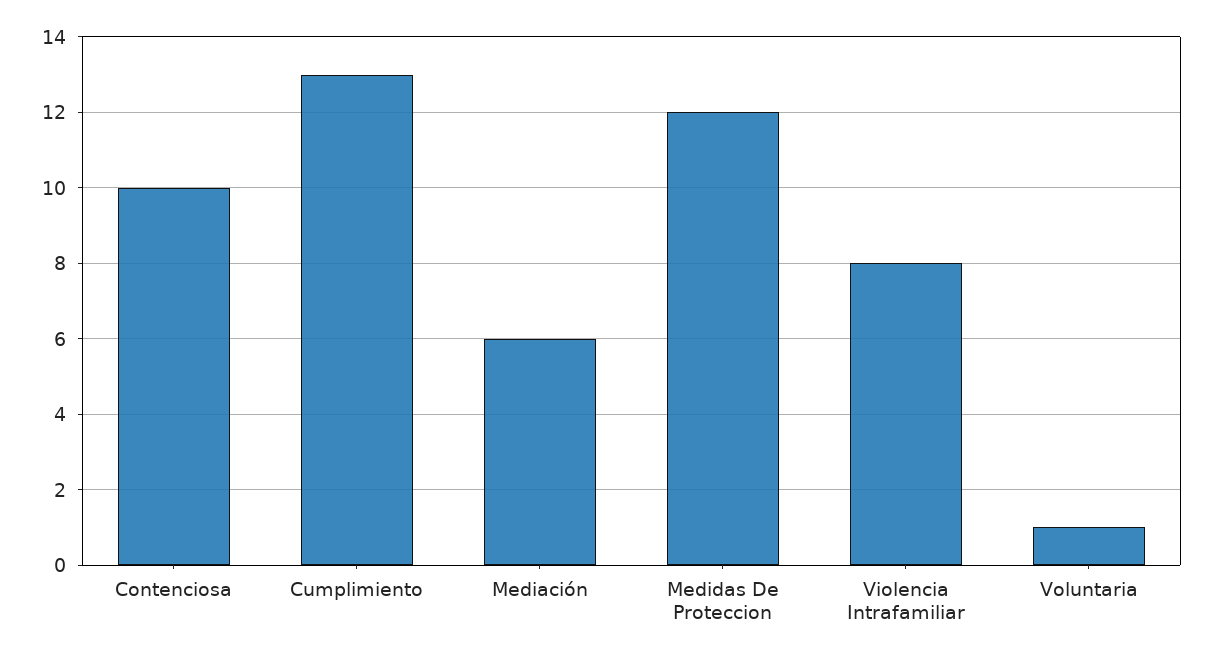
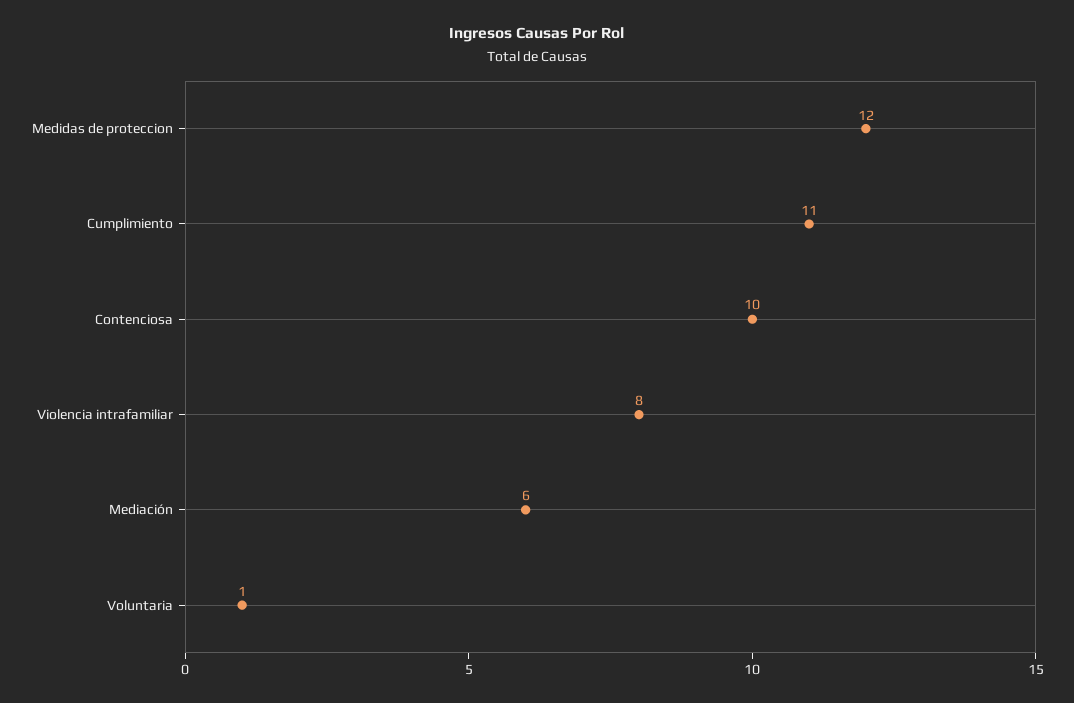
Cumplimiento: 13 -> 11

